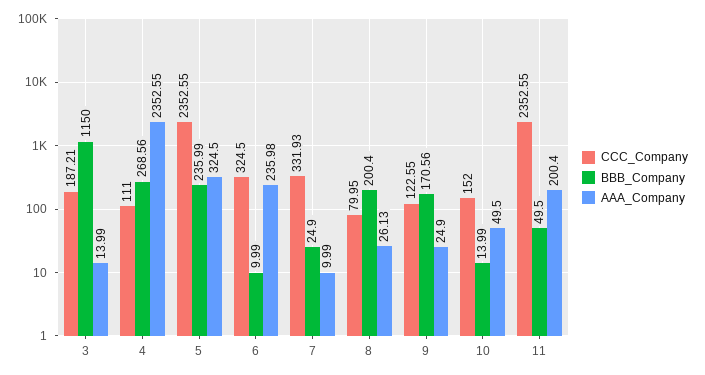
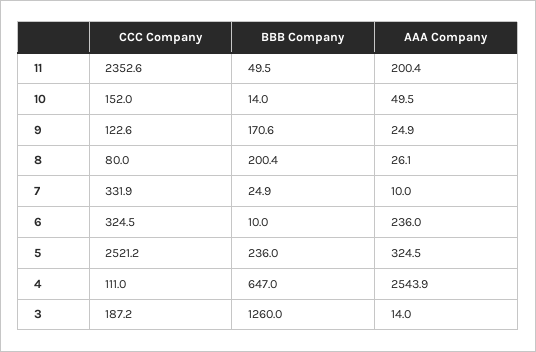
BBB_Company, 3: 1150 -> 1260
BBB_Company, 4: 268.56 -> 647
AAA_Company, 4: 2352.55 -> 2543.9
CCC_Company, 5: 2352.55 -> 2521.2

